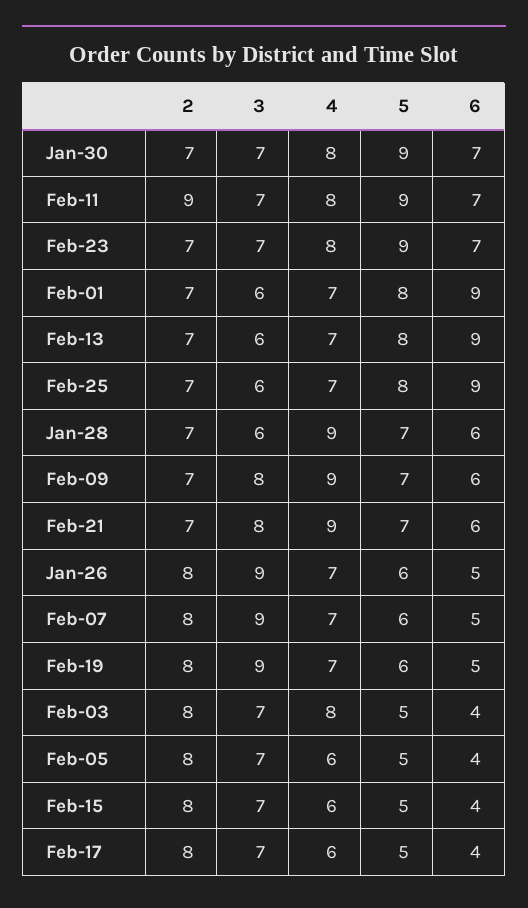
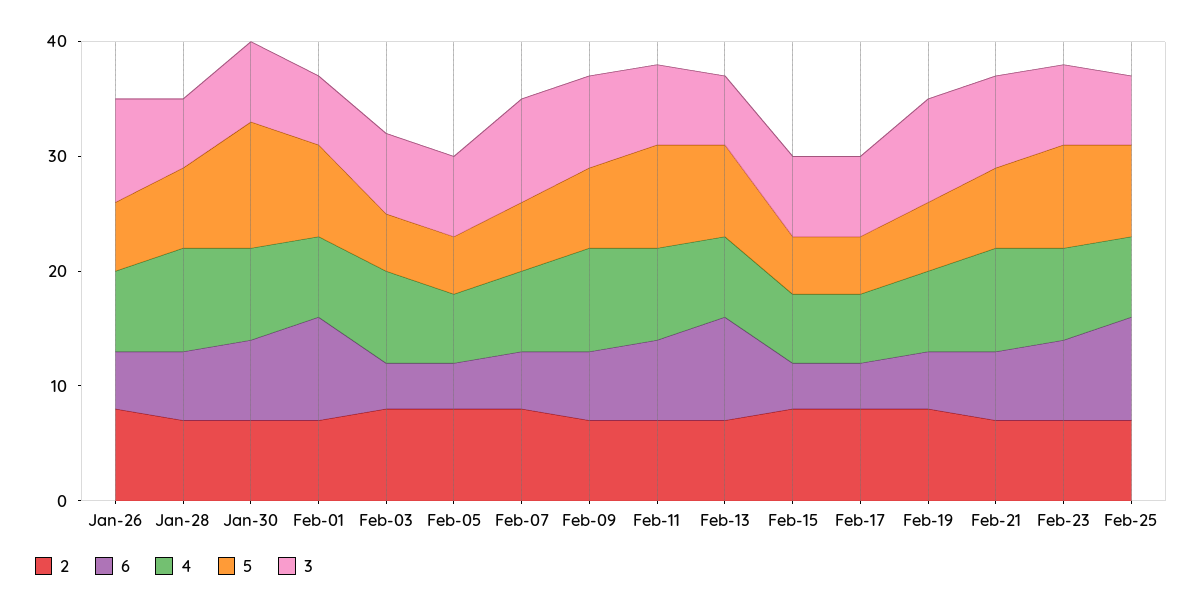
5, Jan-30: 9 -> 11
2, Feb-11: 9 -> 7

